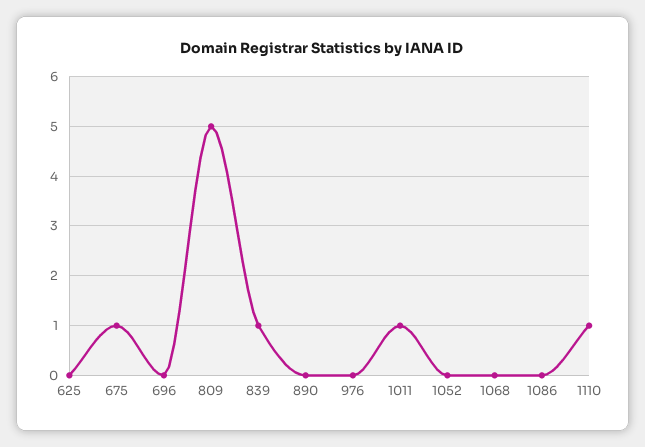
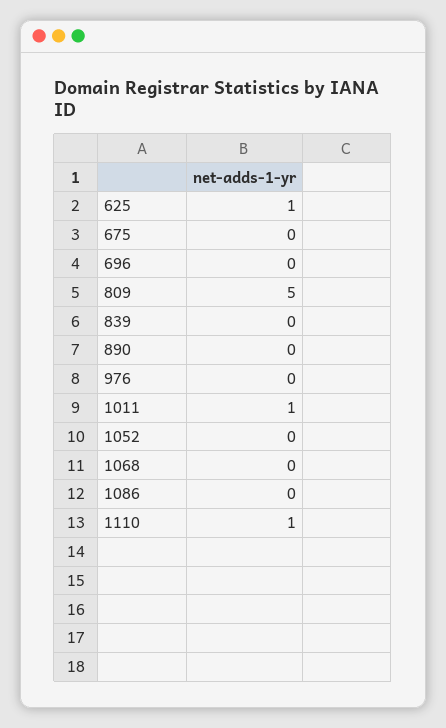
625: 0 -> 1
675: 1 -> 0
839: 1 -> 0

